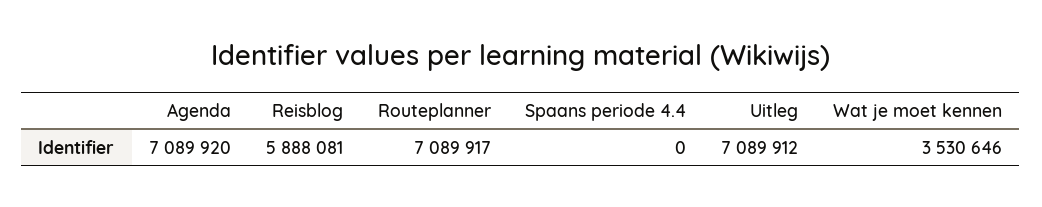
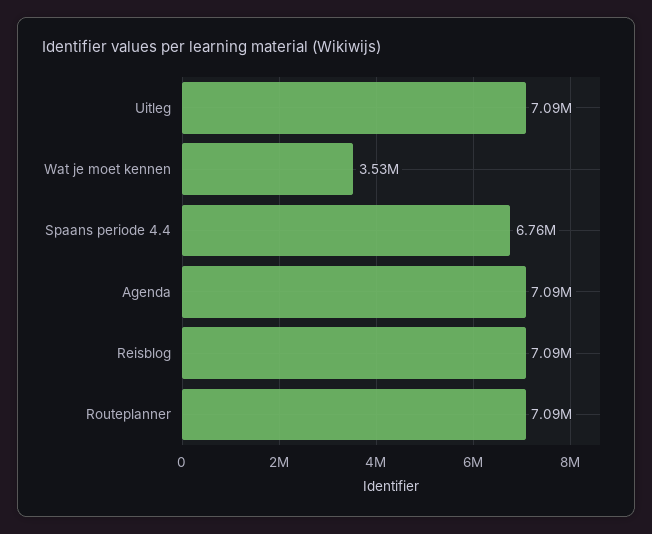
Reisblog: 5888081 -> 7090000
Spaans periode 4.4: 0 -> 6760000

